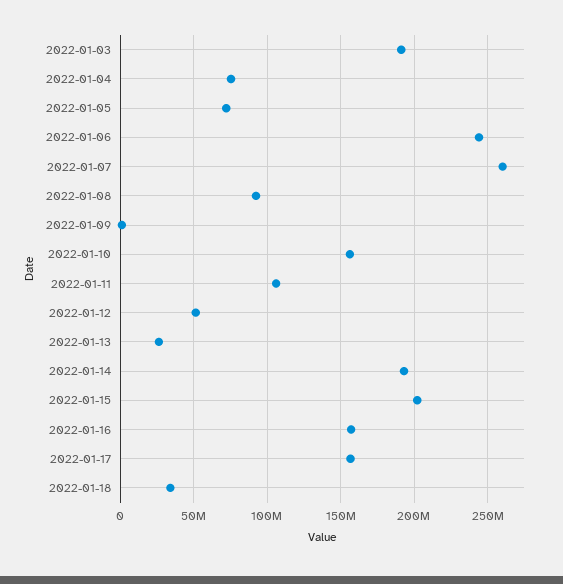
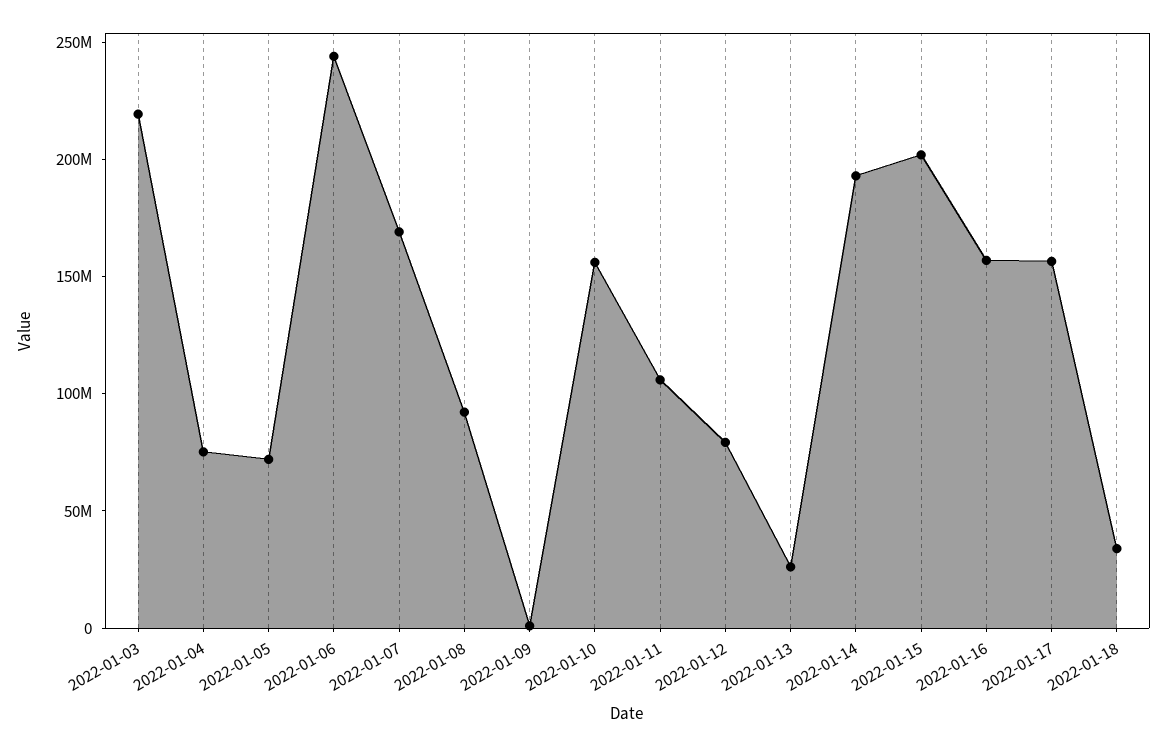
2022-01-03: 190000000 -> 220000000
2022-01-07: 260000000 -> 170000000
2022-01-12: 50000000 -> 80000000

